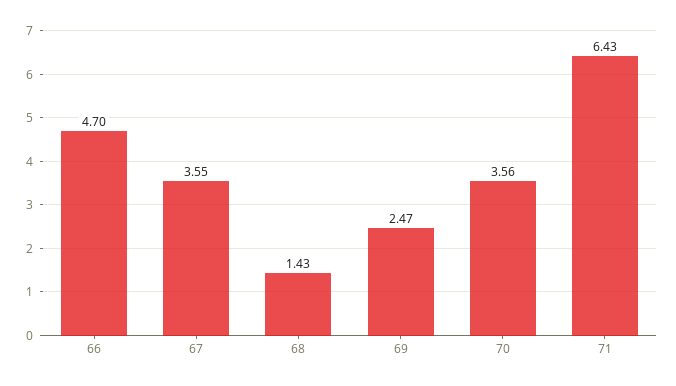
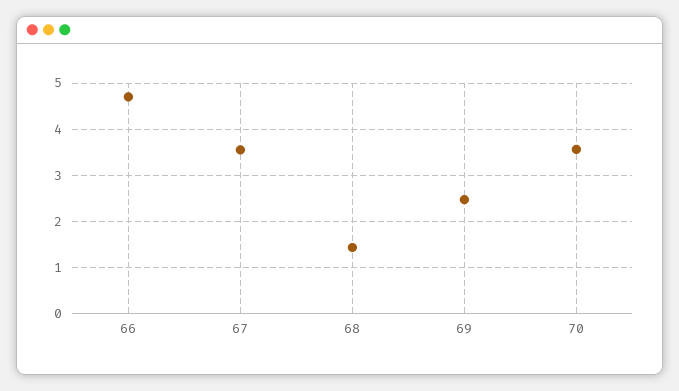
71: 6.43 -> none

